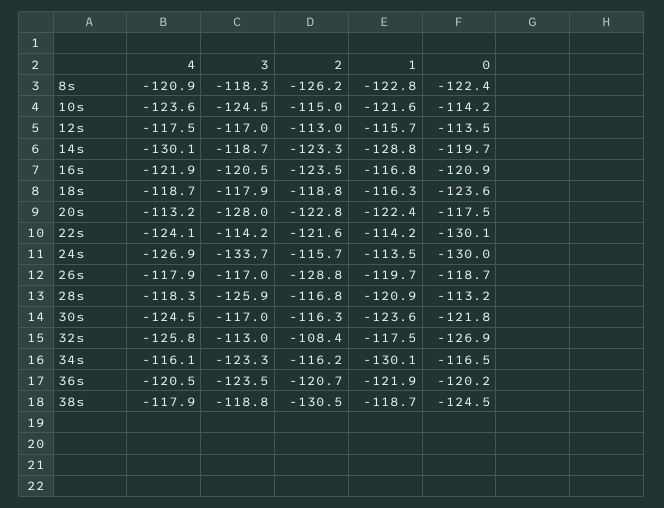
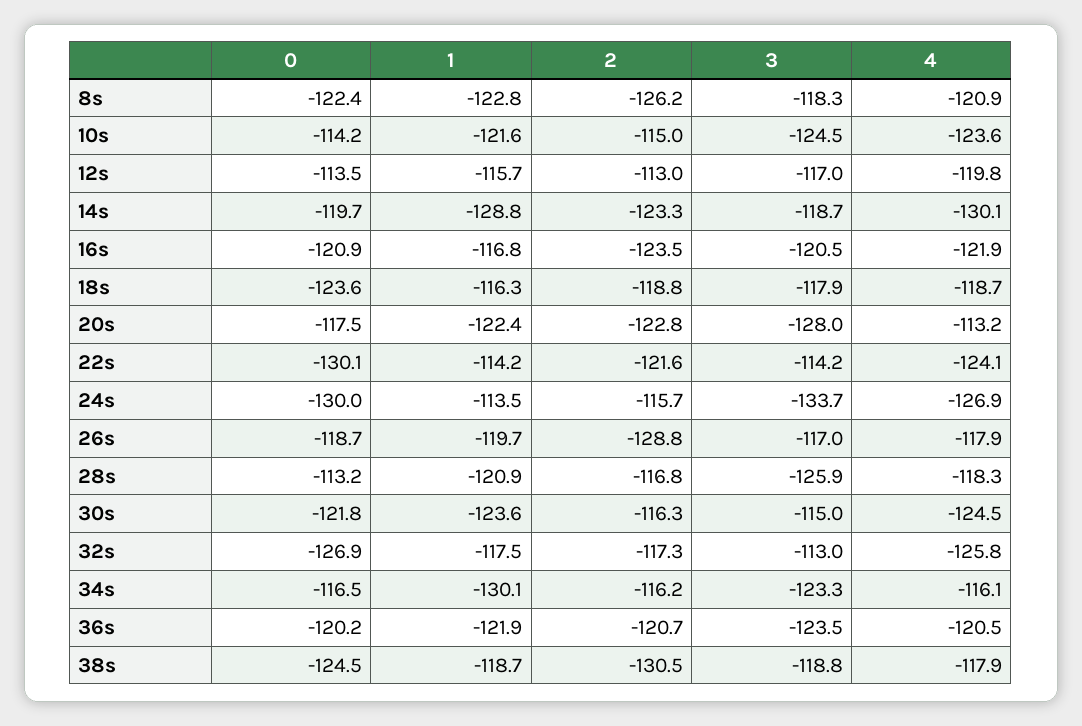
4, 12s: -117.5 -> -119.8
3, 30s: -117 -> -115
2, 32s: -108.4 -> -117.3

